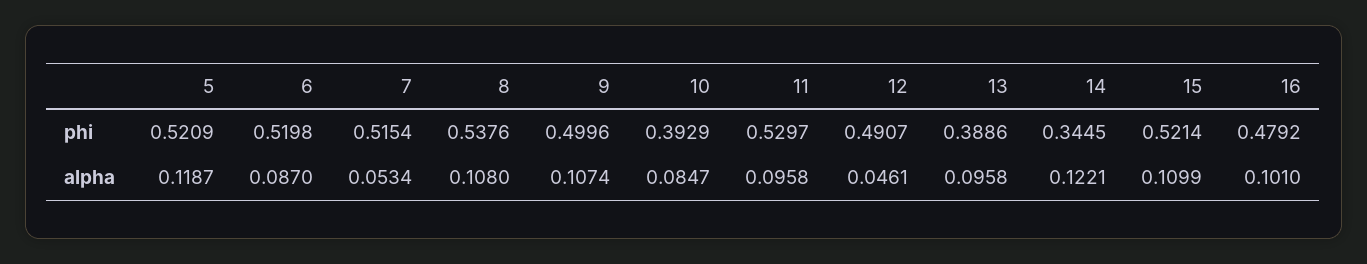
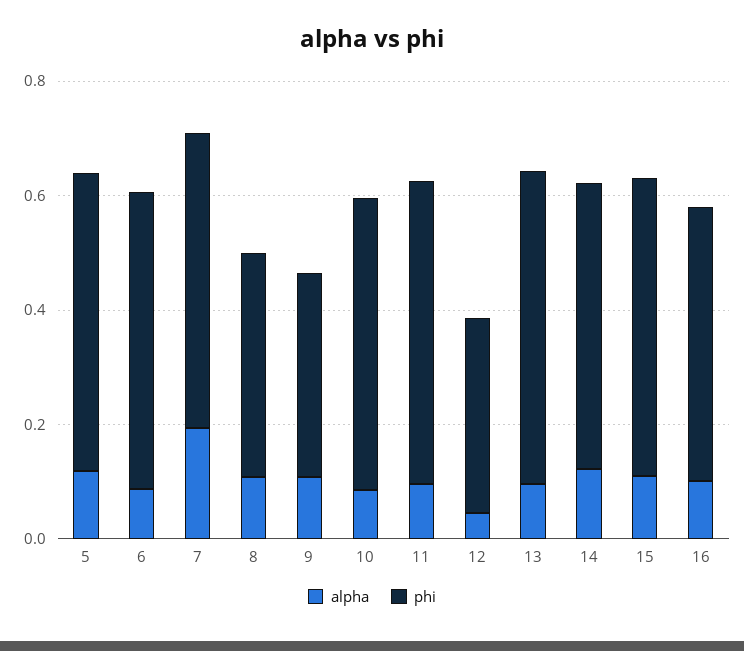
phi, 8: 0.5376 -> 0.4
phi, 9: 0.4996 -> 0.35
phi, 10: 0.3929 -> 0.5
phi, 12: 0.4907 -> 0.35
phi, 13: 0.3886 -> 0.55
phi, 14: 0.3445 -> 0.5
alpha, 7: 0.0534 -> 0.2

